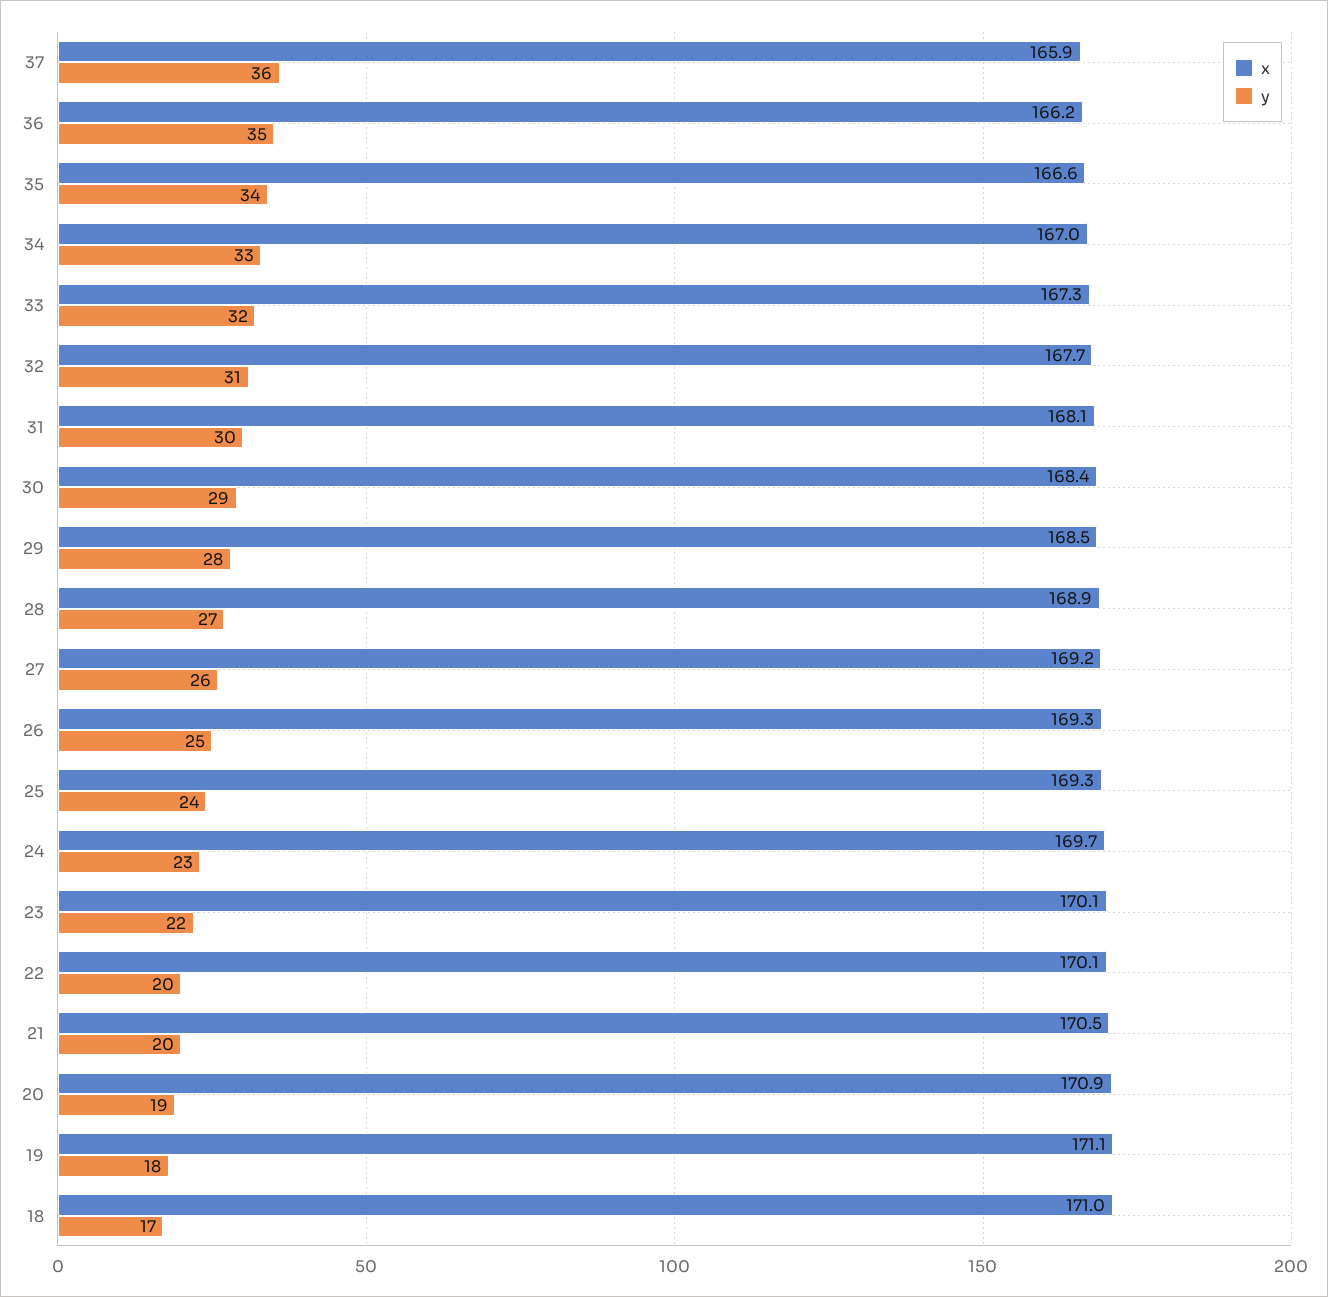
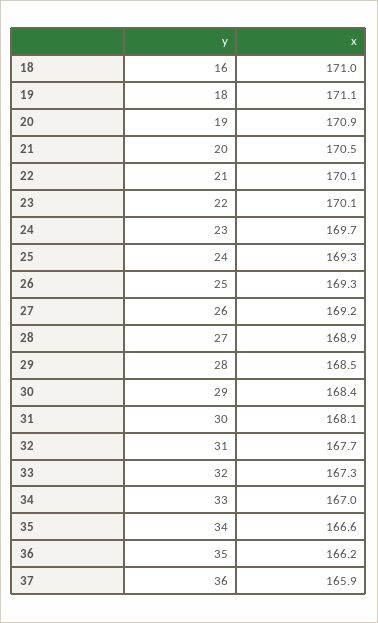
y, 22: 20 -> 21
y, 18: 17 -> 16

